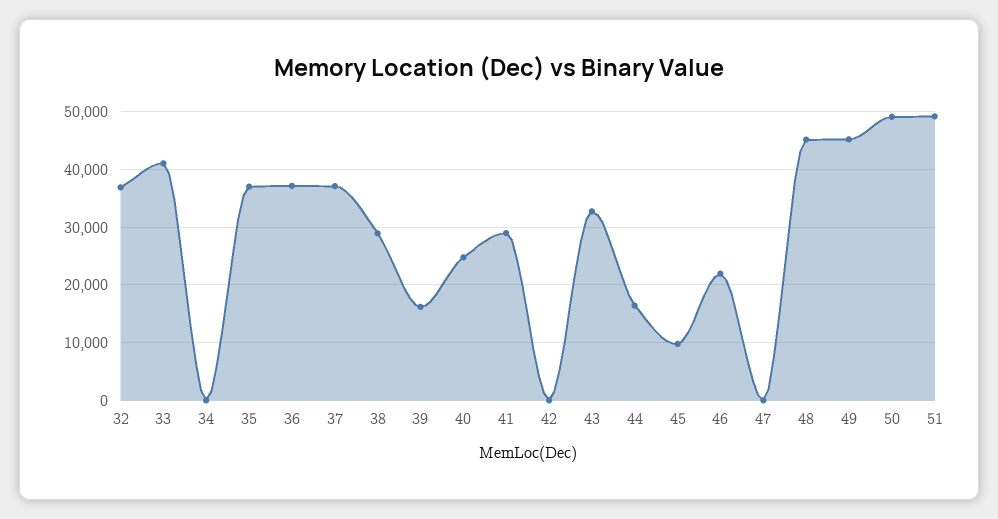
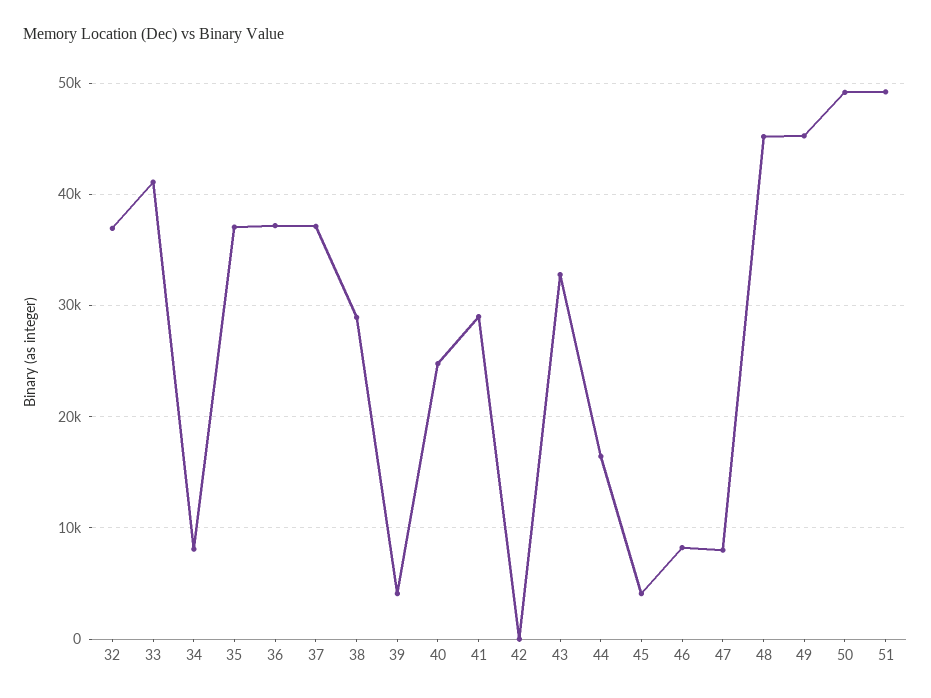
34: 0 -> 8000
39: 16000 -> 4000
45: 10000 -> 4000
46: 22000 -> 8000
47: 0 -> 8000

